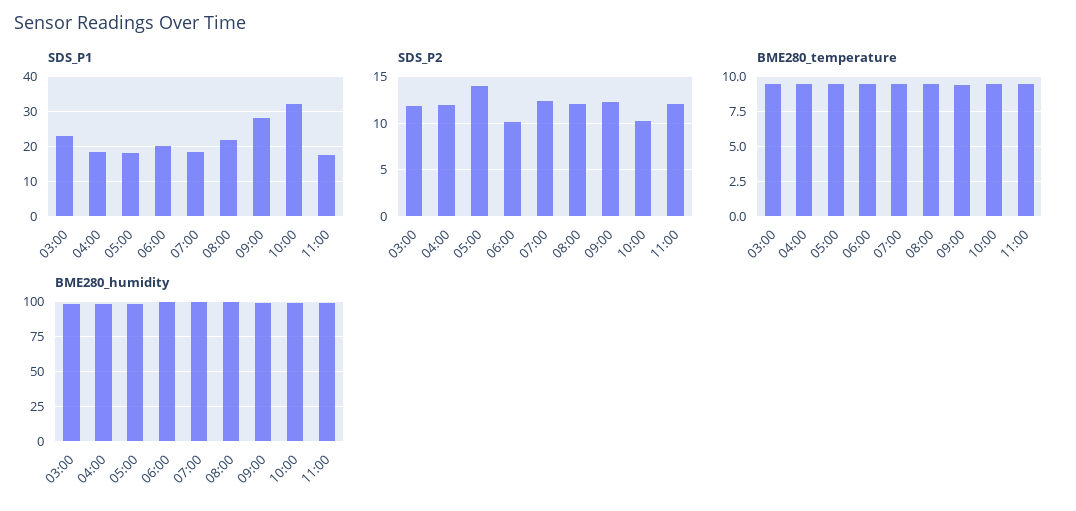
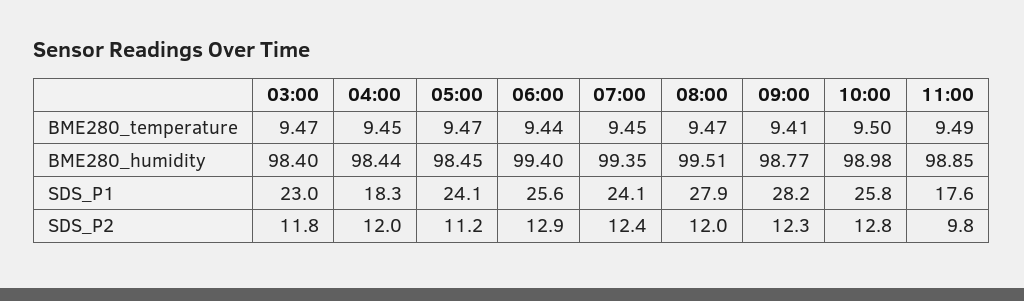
SDS_P1, 05:00: 18 -> 24.1
SDS_P1, 06:00: 20 -> 25.6
SDS_P1, 07:00: 18 -> 24.1
SDS_P1, 08:00: 22 -> 27.9
SDS_P1, 10:00: 32 -> 25.8
SDS_P2, 05:00: 14 -> 11.2
SDS_P2, 06:00: 10 -> 12.9
SDS_P2, 10:00: 10 -> 12.8
SDS_P2, 11:00: 12 -> 9.8

